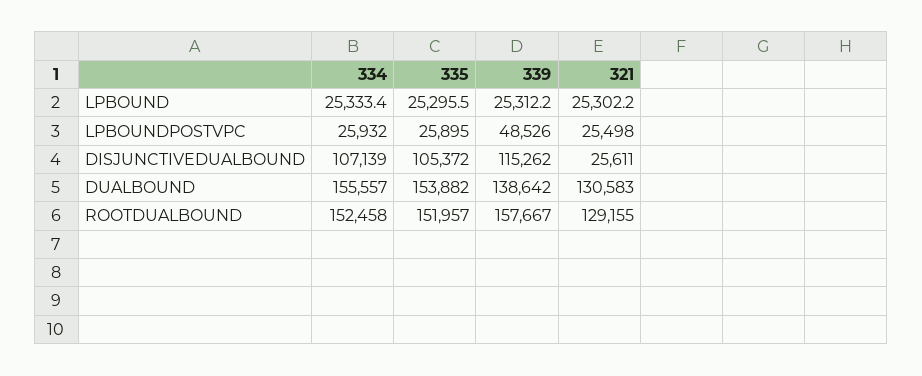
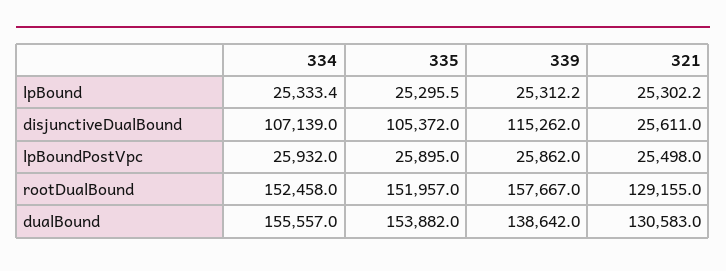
339, LPBOUNDPOSTVPC: 48526 -> 25862

